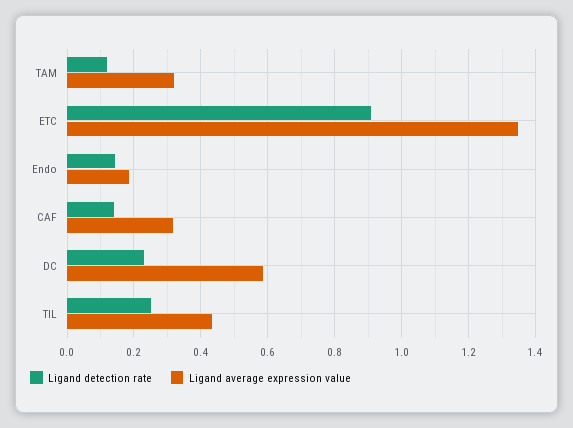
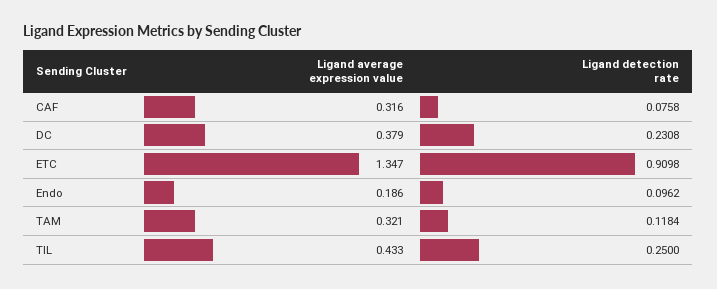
Ligand detection rate, Endo: 0.14 -> 0.0962
Ligand detection rate, CAF: 0.14 -> 0.0758
Ligand average expression value, DC: 0.58 -> 0.379

